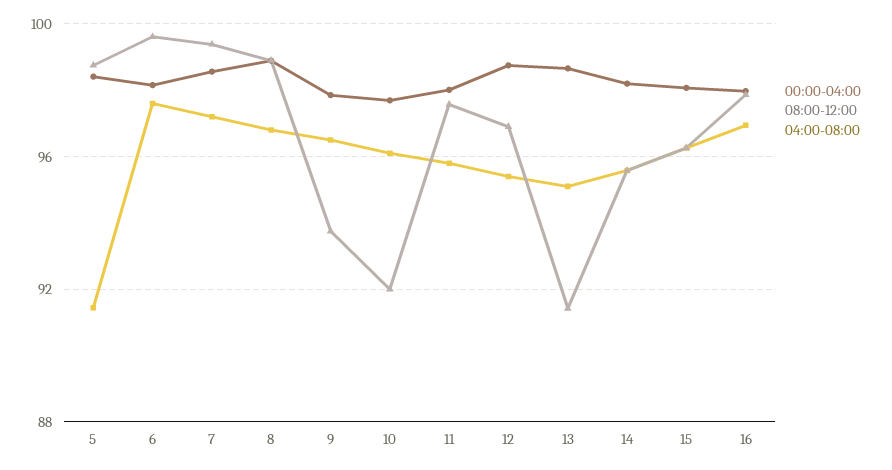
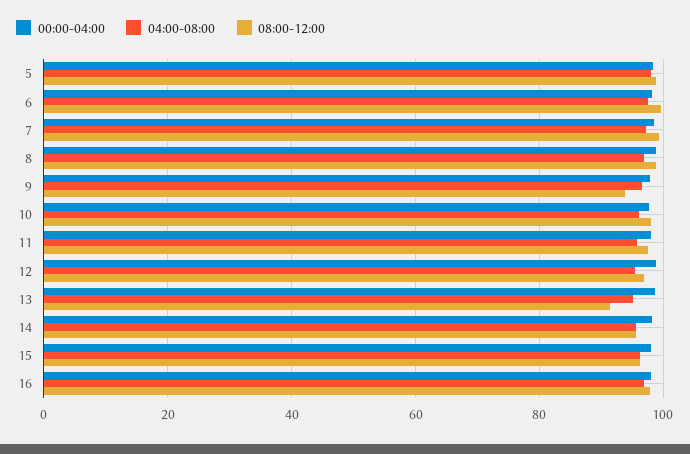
04:00-08:00, 5: 91.5 -> 98
08:00-12:00, 10: 92 -> 98

